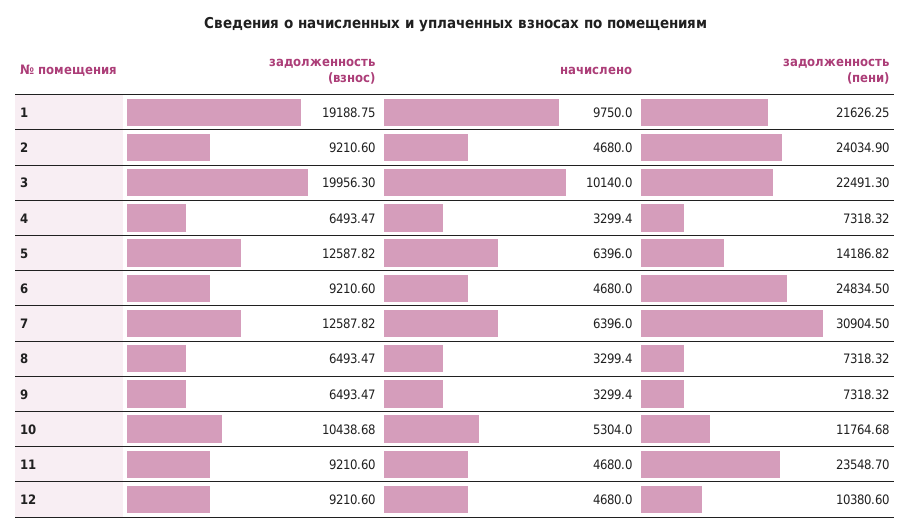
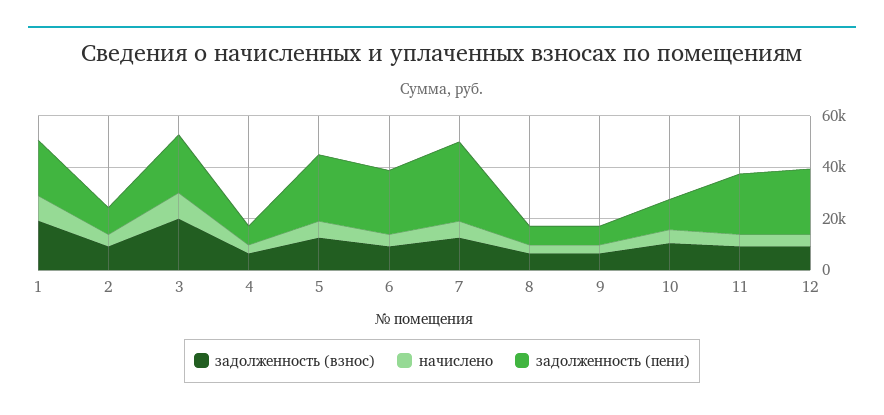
задолженность (пени), 2: 24034.9 -> 10000
задолженность (пени), 5: 14186.82 -> 25000
задолженность (пени), 12: 10380.6 -> 25000

